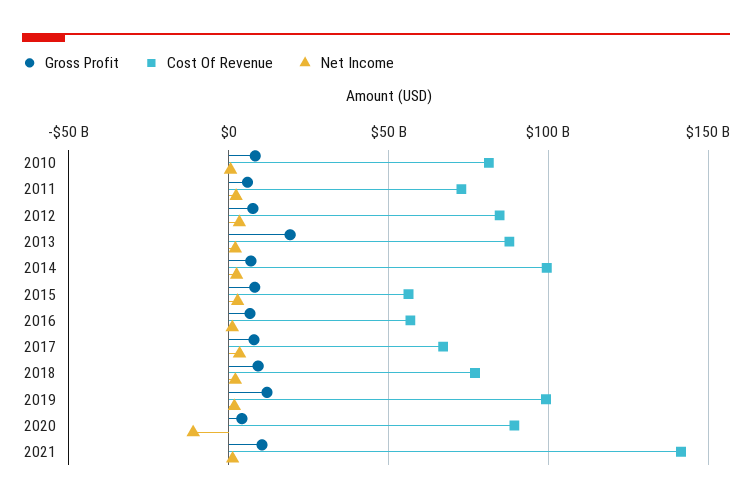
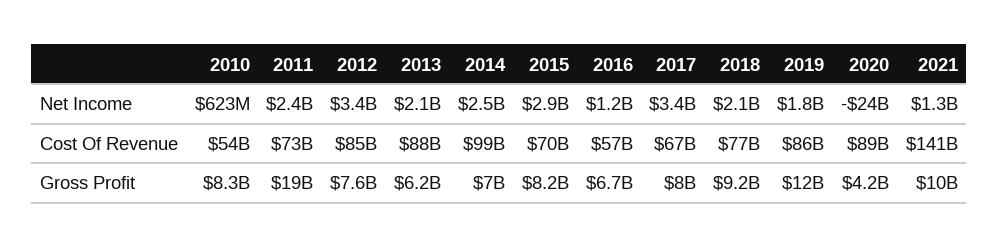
Cost Of Revenue, 2010: 80000000000 -> 54000000000
Gross Profit, 2011: 5000000000 -> 19000000000
Gross Profit, 2013: 20000000000 -> 6200000000
Cost Of Revenue, 2015: 55000000000 -> 70000000000
Cost Of Revenue, 2019: 100000000000 -> 86000000000
Net Income, 2020: -10000000000 -> -24000000000

